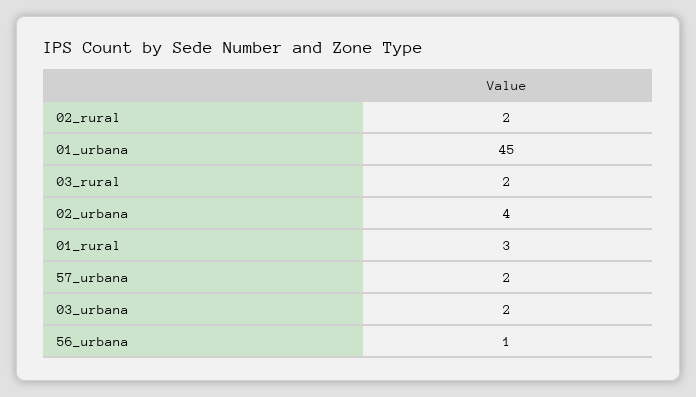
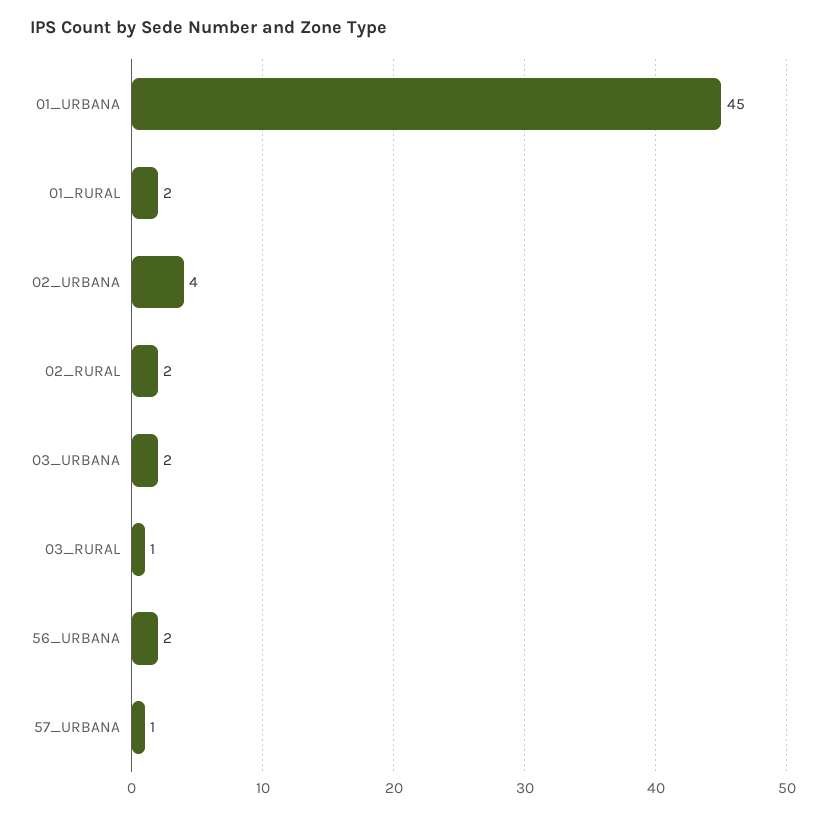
03_rural: 2 -> 1
01_rural: 3 -> 2
57_urbana: 2 -> 1
56_urbana: 1 -> 2

